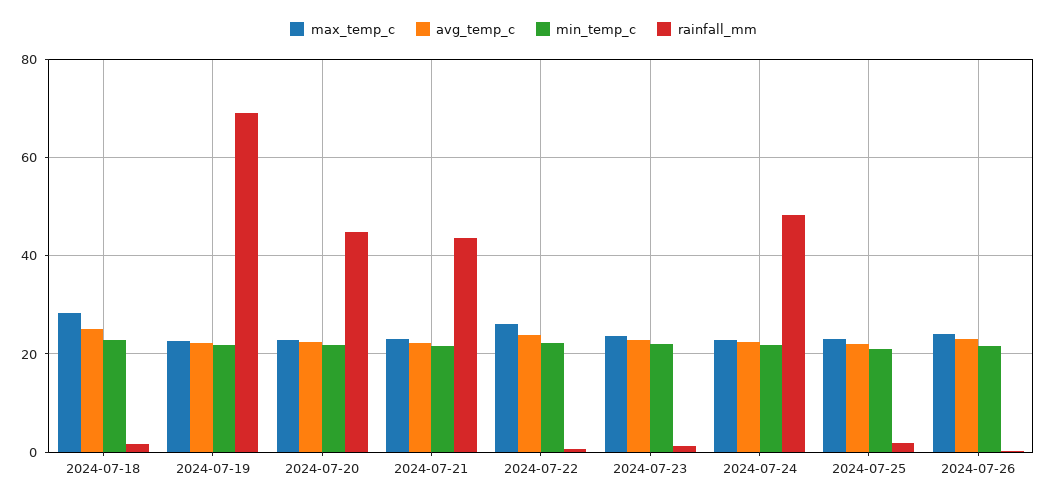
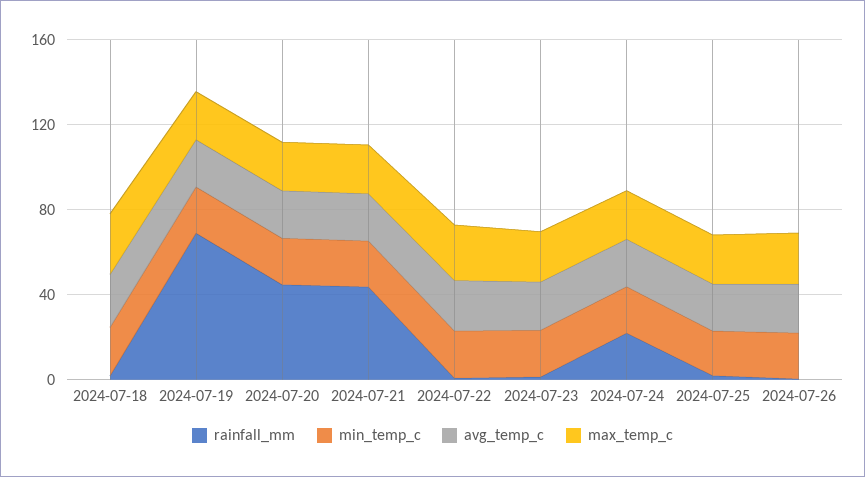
rainfall_mm, 2024-07-24: 48 -> 20

